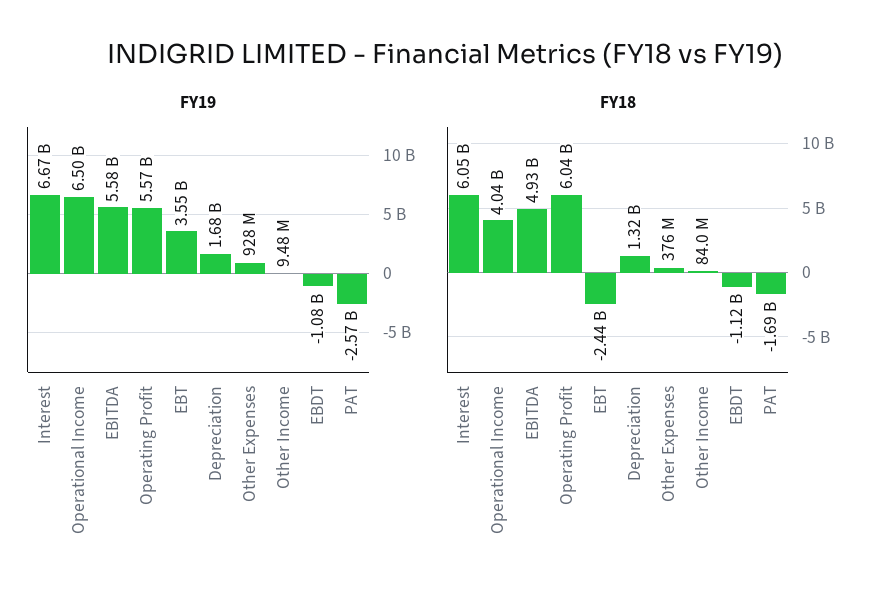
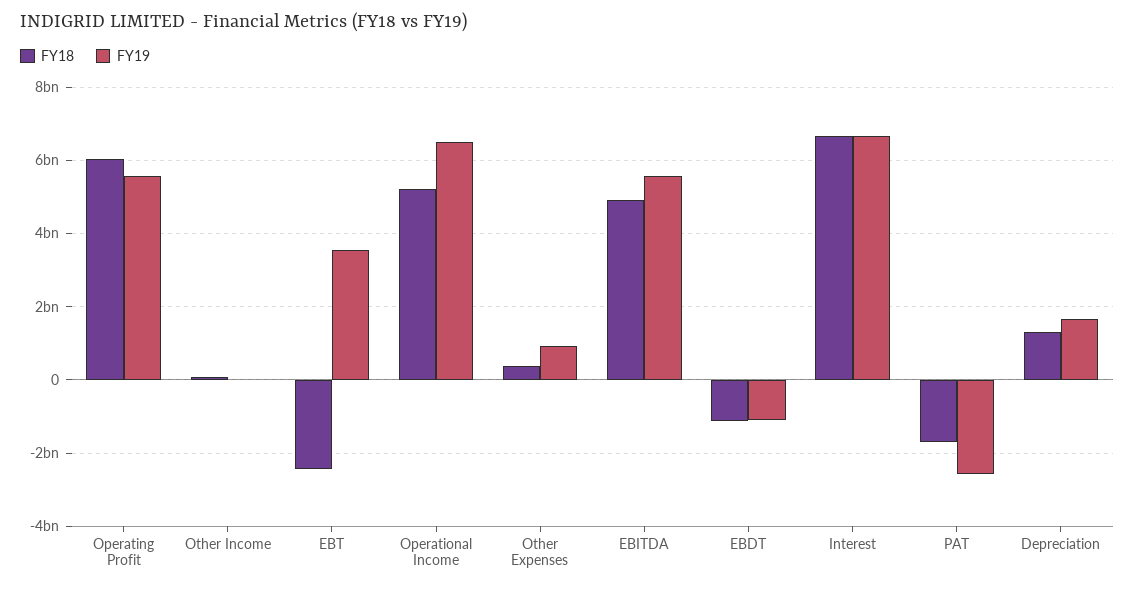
FY18, Interest: 6050000000 -> 6600000000
FY18, Operational Income: 4040000000 -> 5200000000

